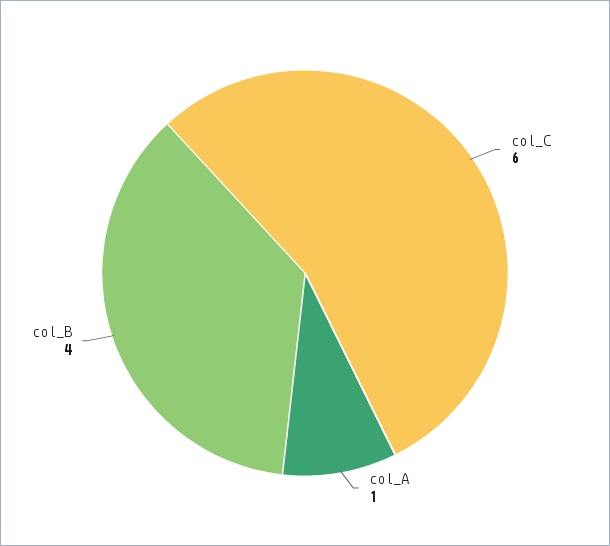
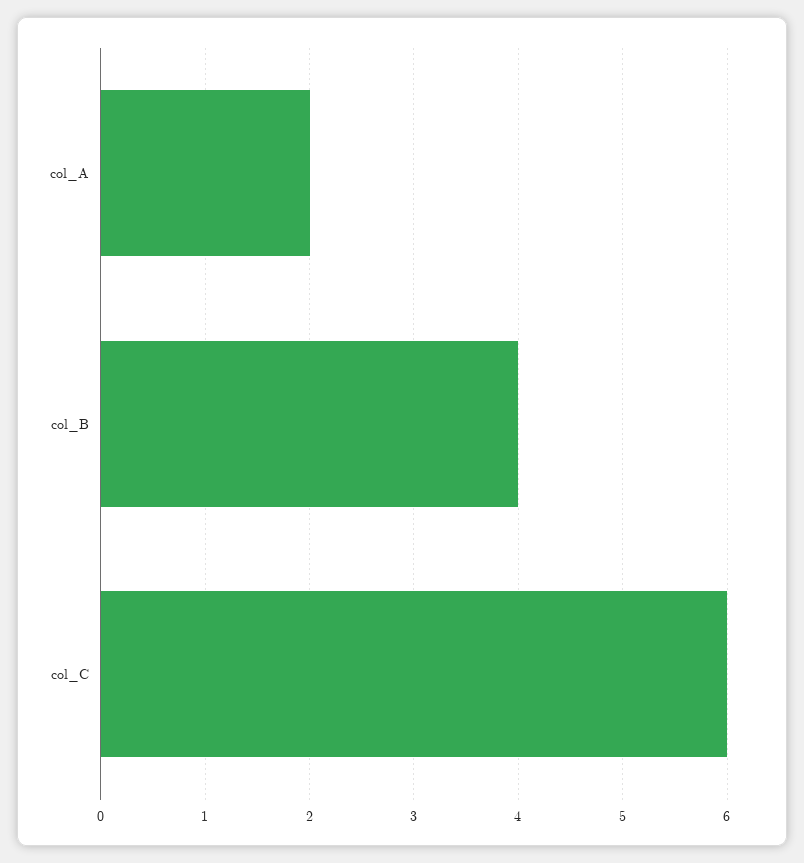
col_A: 1 -> 2

